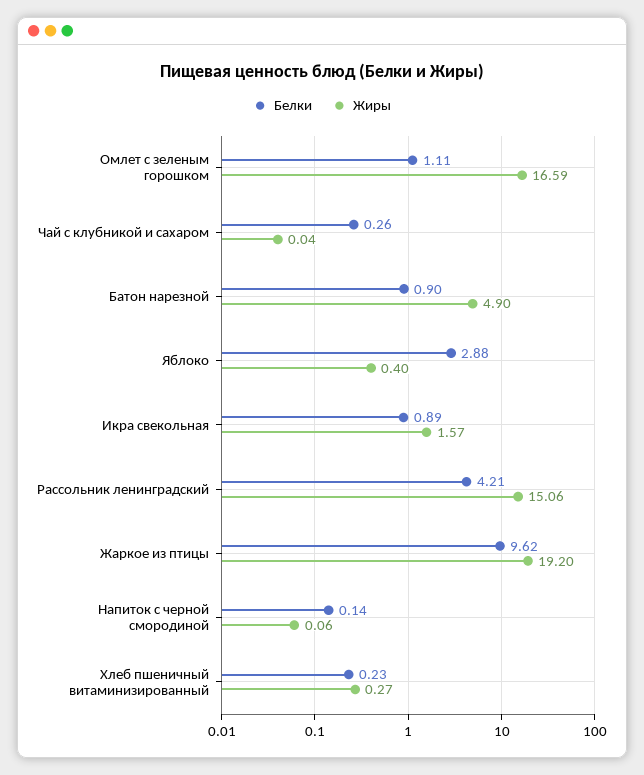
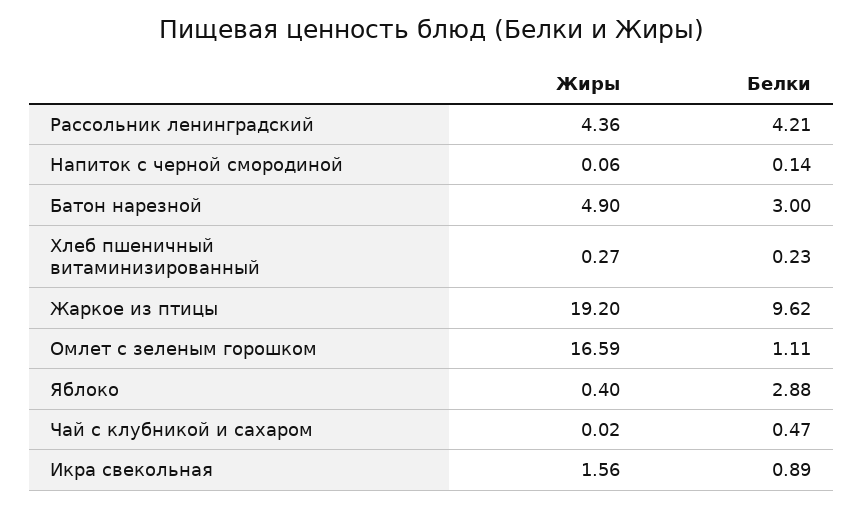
Белки, Чай с клубникой и сахаром: 0.26 -> 0.47
Жиры, Чай с клубникой и сахаром: 0.04 -> 0.02
Белки, Батон нарезной: 0.9 -> 3
Жиры, Икра свекольная: 1.57 -> 1.56
Жиры, Рассольник ленинградский: 15.06 -> 4.36

